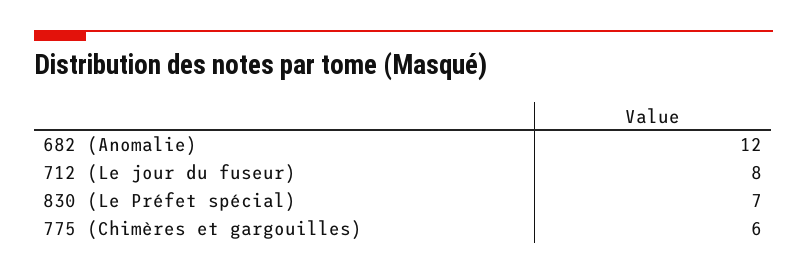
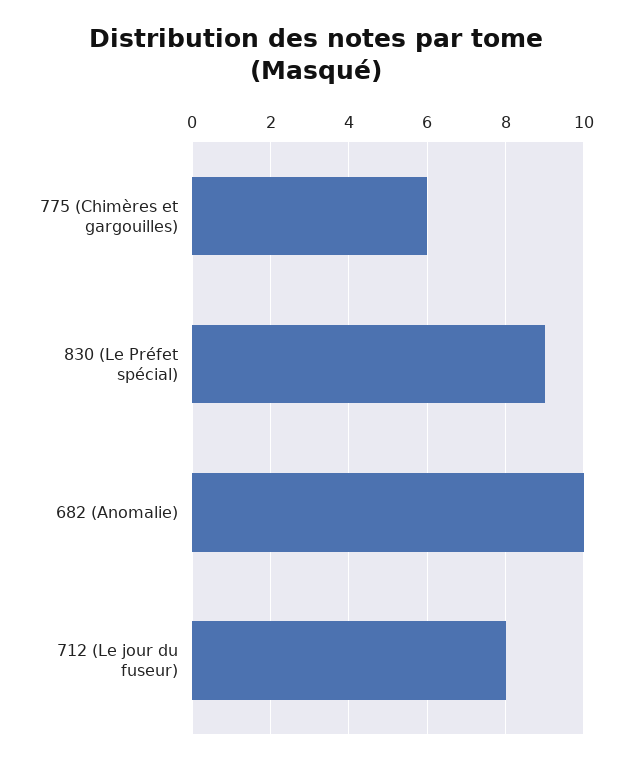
682 (Anomalie): 12 -> 10
830 (Le Préfet spécial): 7 -> 9

